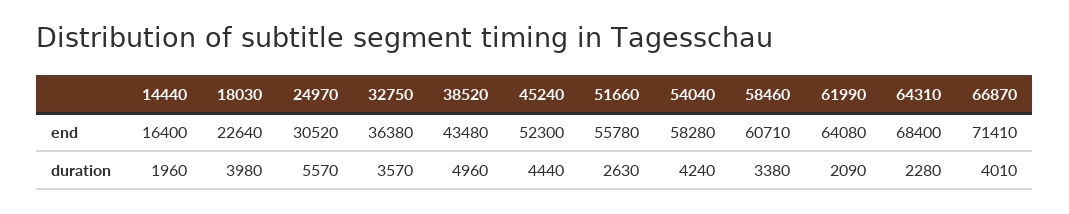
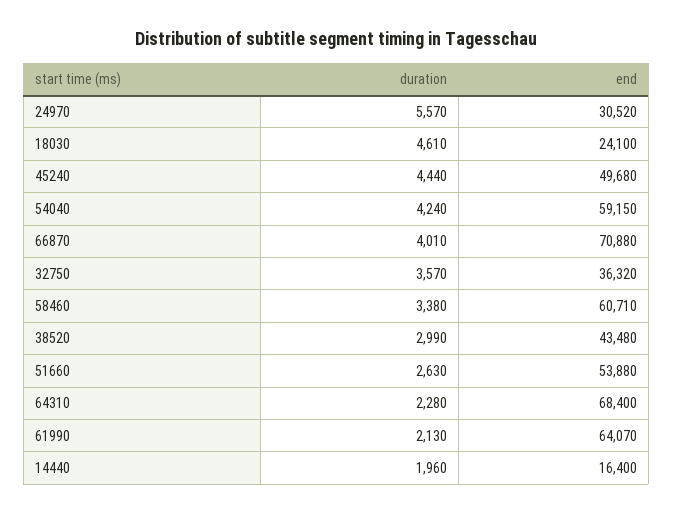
18030, end: 22640 -> 24100
32750, end: 36380 -> 36320
45240, end: 52300 -> 49680
51660, end: 55780 -> 53880
54040, end: 58280 -> 59150
61990, end: 64080 -> 64070
66870, end: 71410 -> 70880
18030, duration: 3980 -> 4610
38520, duration: 4960 -> 2990
61990, duration: 2090 -> 2130

